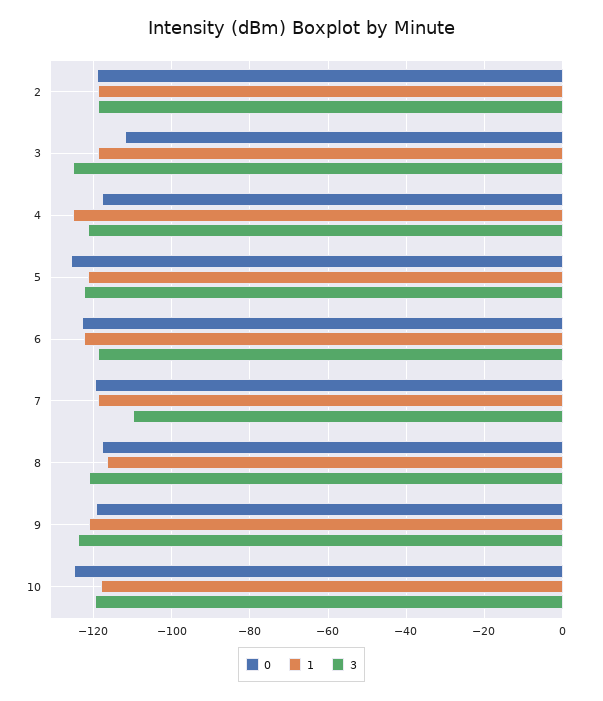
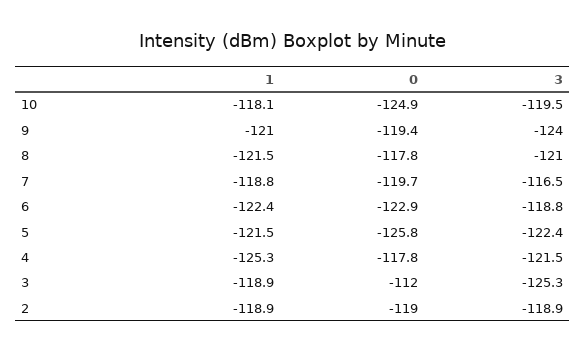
3, 7: -110 -> -116.5
1, 8: -116 -> -121.5

